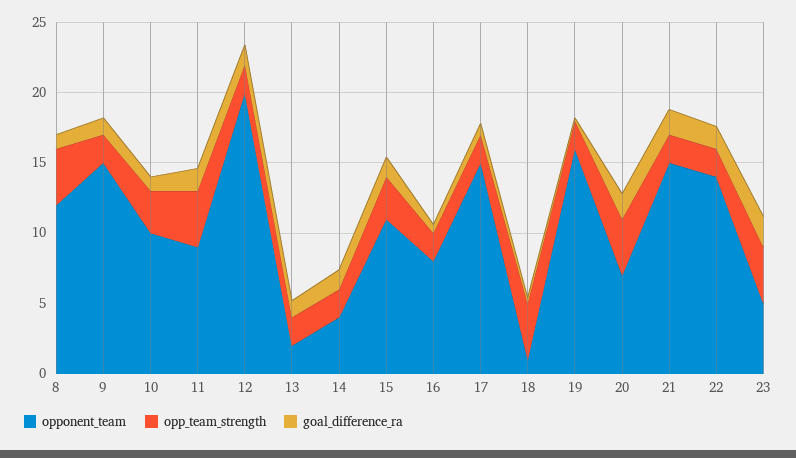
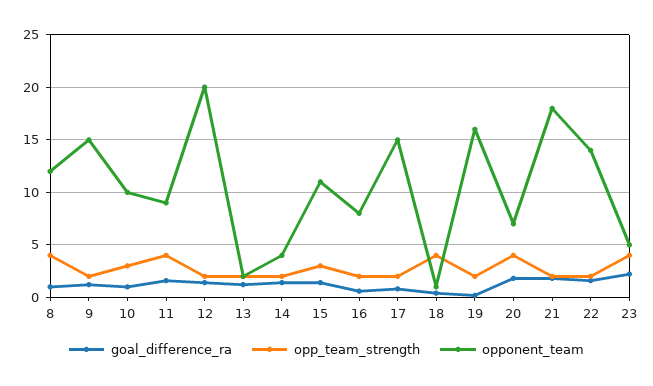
opponent_team, 21: 15 -> 18

